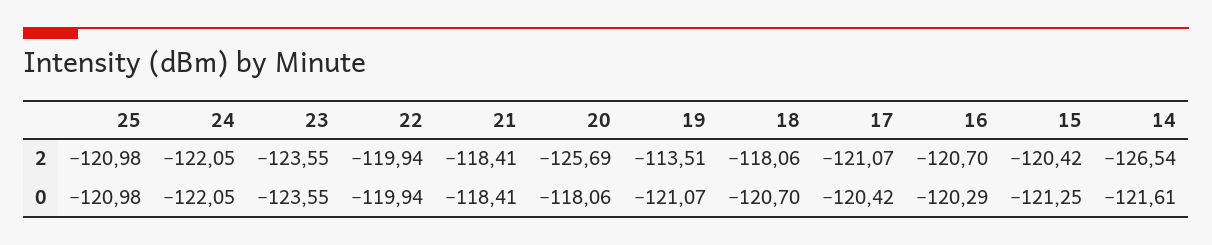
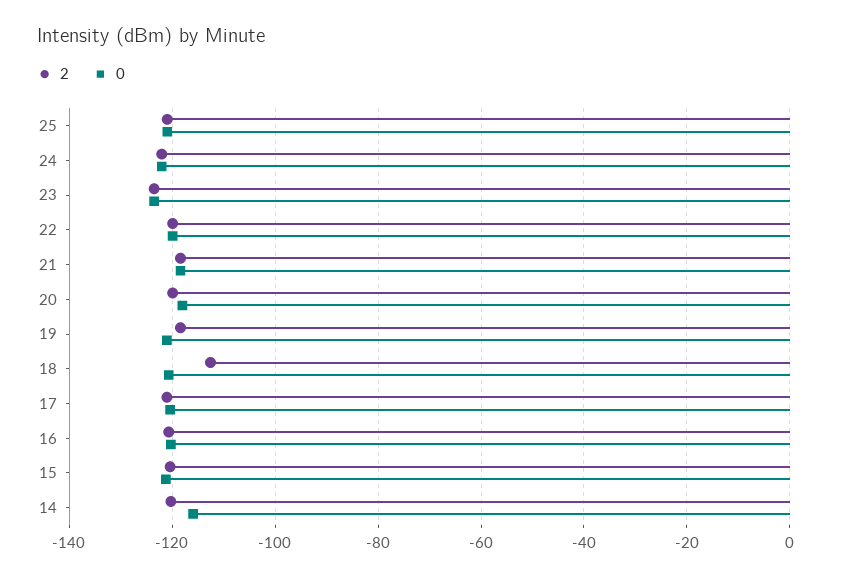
2, 20: -125.69 -> -120
2, 19: -113.51 -> -118
2, 18: -118.06 -> -112
2, 14: -126.54 -> -120
0, 14: -121.61 -> -116

